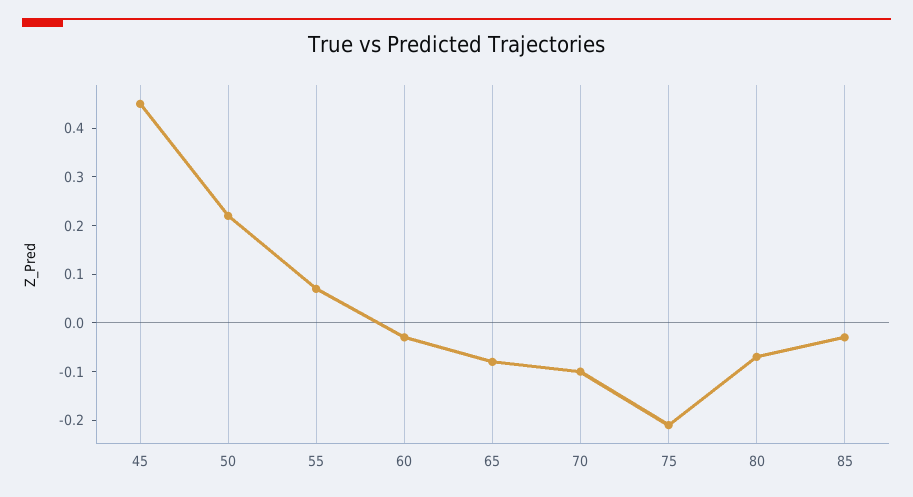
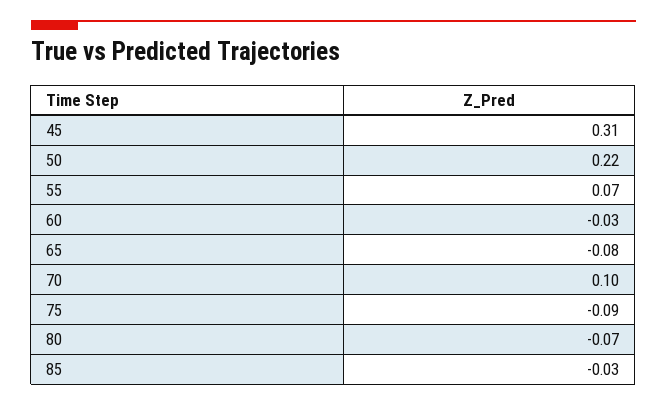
45: 0.45 -> 0.31
70: -0.1 -> 0.1
75: -0.2 -> -0.09

